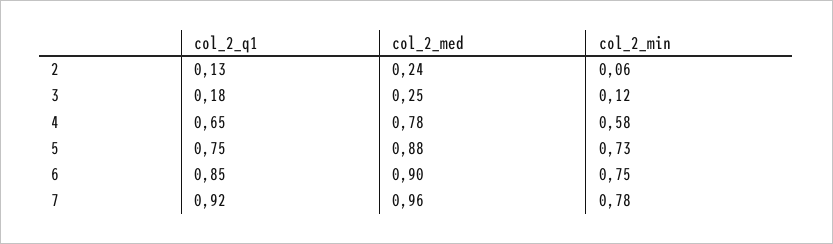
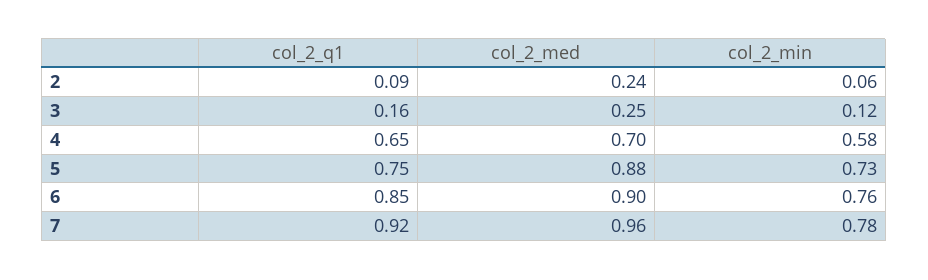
col_2_q1, 2: 0.13 -> 0.09
col_2_q1, 3: 0.18 -> 0.16
col_2_med, 4: 0.78 -> 0.7
col_2_min, 6: 0.75 -> 0.76

